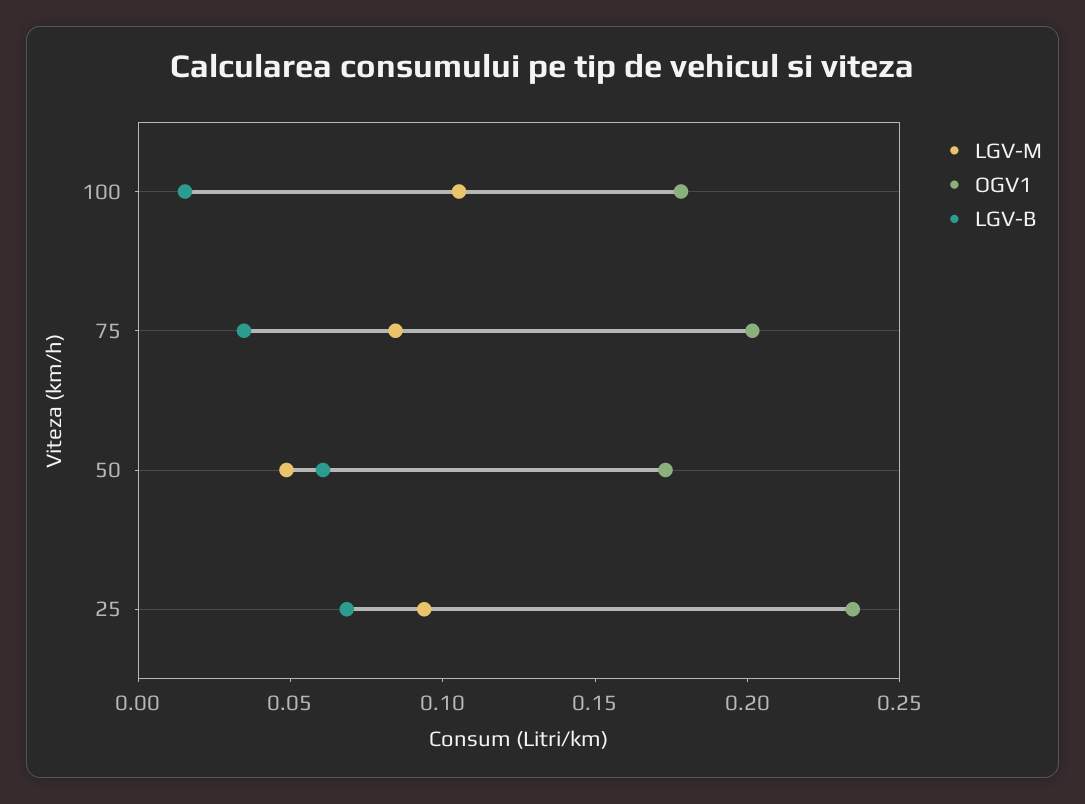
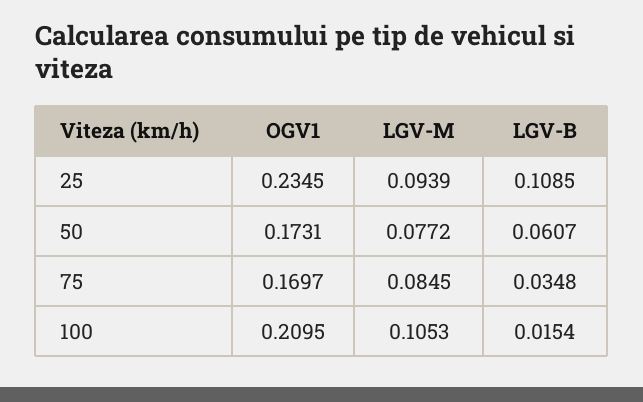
OGV1, 100: 0.18 -> 0.2095
OGV1, 75: 0.2 -> 0.1697
LGV-M, 50: 0.05 -> 0.0772
LGV-B, 25: 0.07 -> 0.1085

